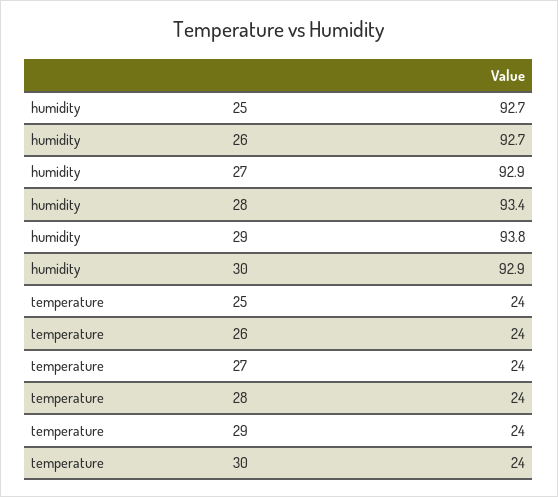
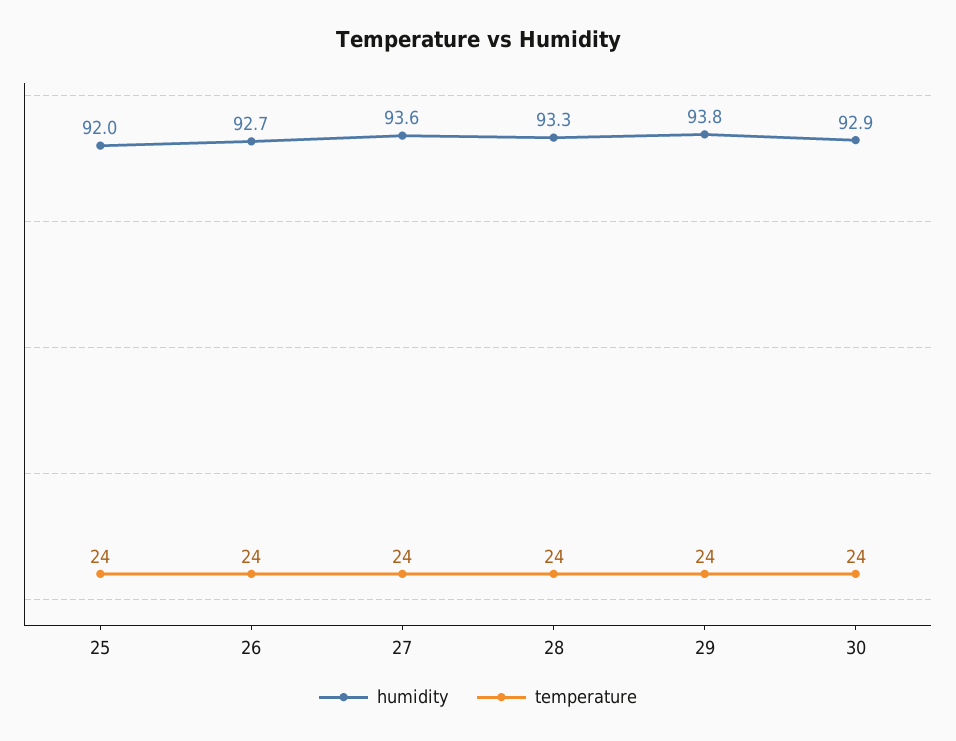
humidity, 25: 92.7 -> 92
humidity, 27: 92.9 -> 93.6
humidity, 28: 93.4 -> 93.3

